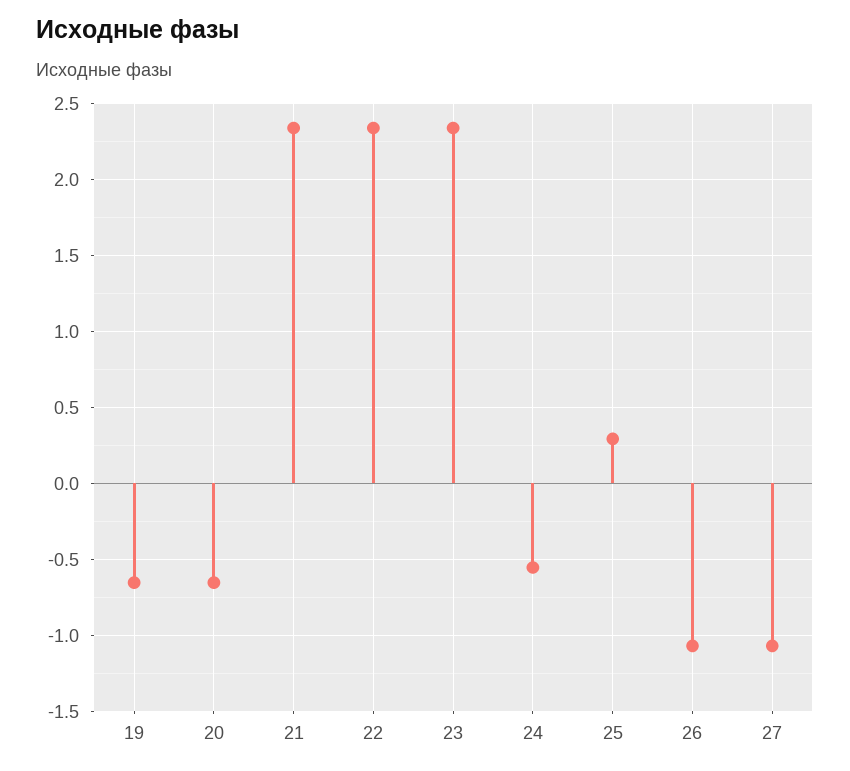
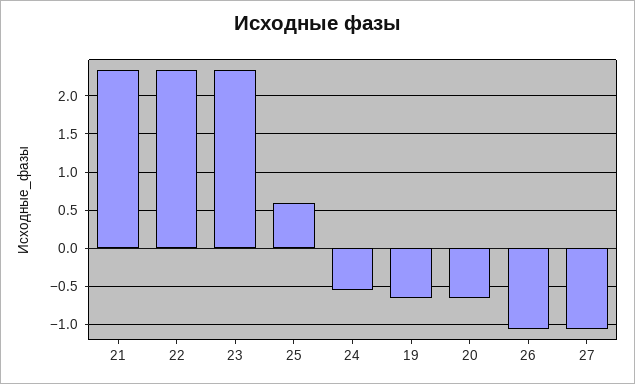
25: 0.3 -> 0.6

